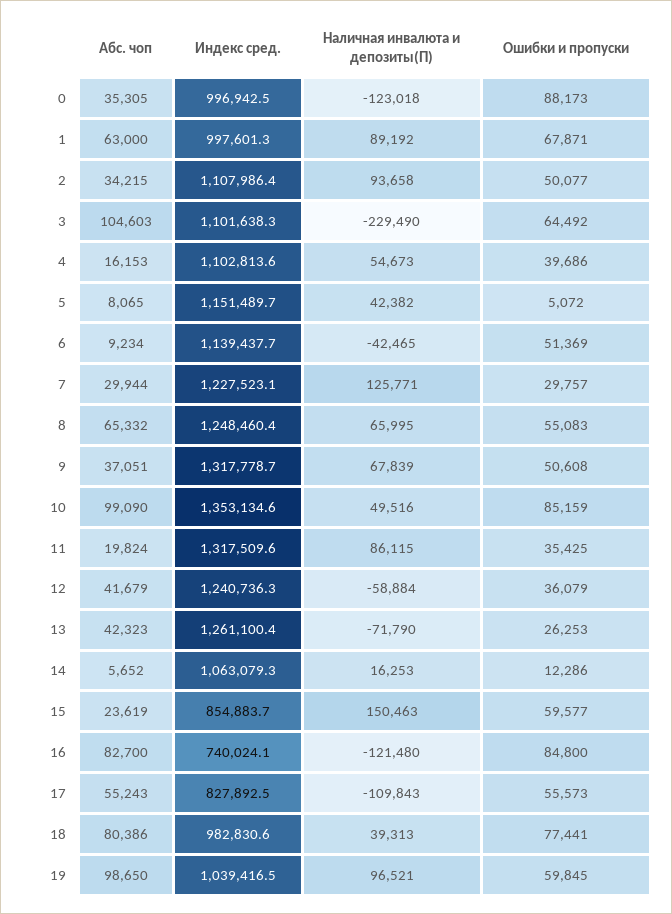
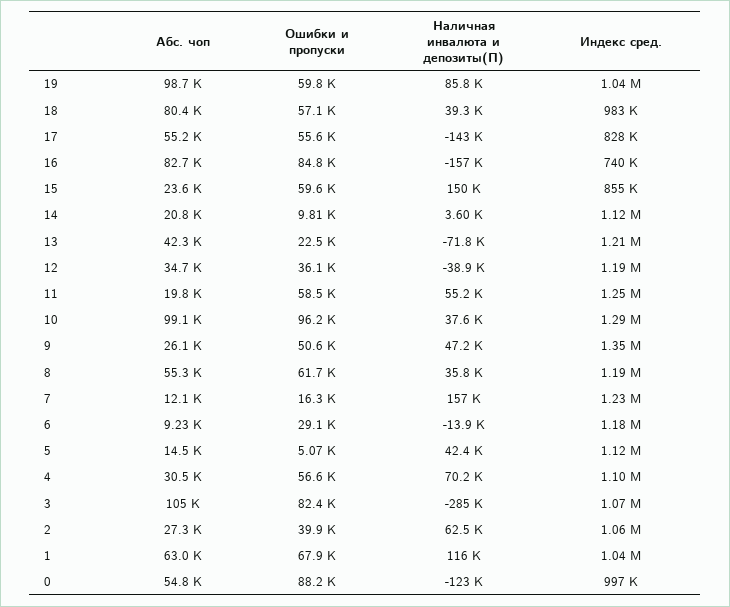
Абс. чоп, 0: 35305 -> 54800
Индекс сред., 1: 997601.3 -> 1040000
Наличная инвалюта и депозиты(П), 1: 89192 -> 116000
Абс. чоп, 2: 34215 -> 27300
Индекс сред., 2: 1107986.4 -> 1060000
Наличная инвалюта и депозиты(П), 2: 93658 -> 62500
Ошибки и пропуски, 2: 50077 -> 39900
Индекс сред., 3: 1101638.3 -> 1070000
Наличная инвалюта и депозиты(П), 3: -229490 -> -285000
Ошибки и пропуски, 3: 64492 -> 82400
Абс. чоп, 4: 16153 -> 30500
Наличная инвалюта и депозиты(П), 4: 54673 -> 70200
Ошибки и пропуски, 4: 39686 -> 56600
Абс. чоп, 5: 8065 -> 14500
Индекс сред., 5: 1151489.7 -> 1120000
Индекс сред., 6: 1139437.7 -> 1180000
Наличная инвалюта и депозиты(П), 6: -42465 -> -13900
Ошибки и пропуски, 6: 51369 -> 29100
Абс. чоп, 7: 29944 -> 12100
Наличная инвалюта и депозиты(П), 7: 125771 -> 157000
Ошибки и пропуски, 7: 29757 -> 16300
Абс. чоп, 8: 65332 -> 55300
Индекс сред., 8: 1248460.4 -> 1190000
Наличная инвалюта и депозиты(П), 8: 65995 -> 35800
Ошибки и пропуски, 8: 55083 -> 61700
Абс. чоп, 9: 37051 -> 26100
Индекс сред., 9: 1317778.7 -> 1350000
Наличная инвалюта и депозиты(П), 9: 67839 -> 47200
Индекс сред., 10: 1353134.6 -> 1290000
Наличная инвалюта и депозиты(П), 10: 49516 -> 37600
Ошибки и пропуски, 10: 85159 -> 96200
Индекс сред., 11: 1317509.6 -> 1250000
Наличная инвалюта и депозиты(П), 11: 86115 -> 55200
Ошибки и пропуски, 11: 35425 -> 58500
Абс. чоп, 12: 41679 -> 34700
Индекс сред., 12: 1240736.3 -> 1190000
Наличная инвалюта и депозиты(П), 12: -58884 -> -38900
Индекс сред., 13: 1261100.4 -> 1210000
Ошибки и пропуски, 13: 26253 -> 22500
Абс. чоп, 14: 5652 -> 20800
Индекс сред., 14: 1063079.3 -> 1120000
Наличная инвалюта и депозиты(П), 14: 16253 -> 3600
Ошибки и пропуски, 14: 12286 -> 9810
Наличная инвалюта и депозиты(П), 16: -121480 -> -157000
Наличная инвалюта и депозиты(П), 17: -109843 -> -143000
Ошибки и пропуски, 18: 77441 -> 57100
Наличная инвалюта и депозиты(П), 19: 96521 -> 85800

